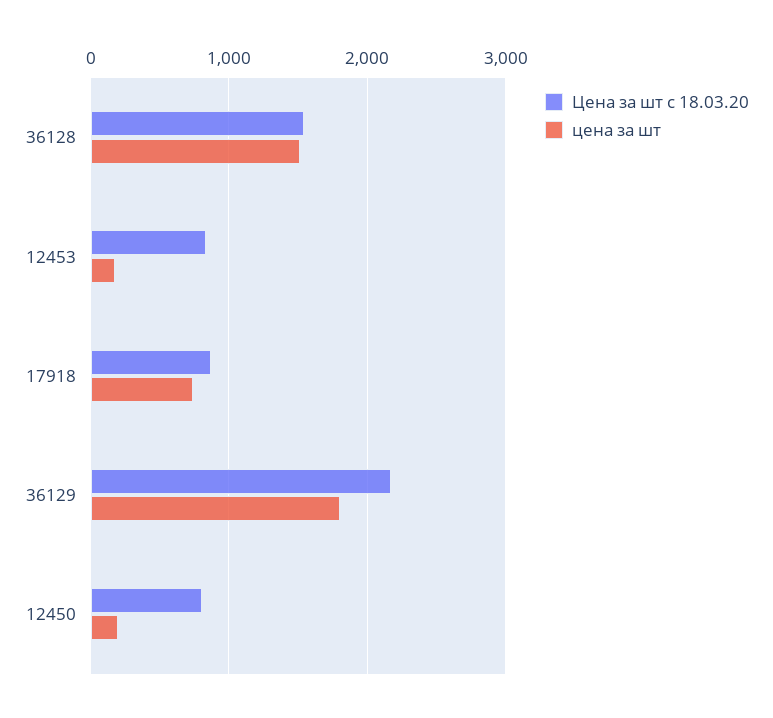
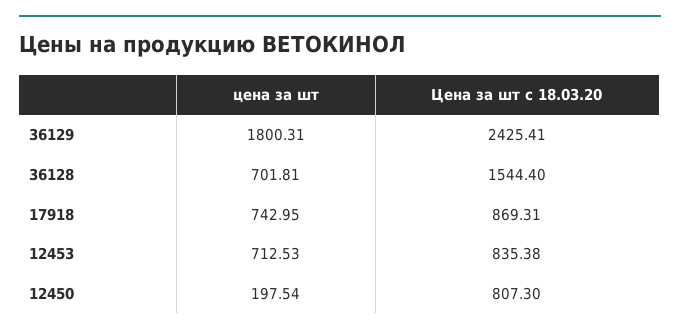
цена за шт, 36128: 1500 -> 701.81
цена за шт, 12453: 200 -> 712.53
Цена за шт с 18.03.20, 36129: 2200 -> 2425.41

